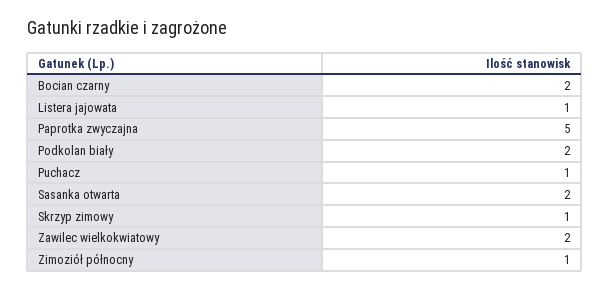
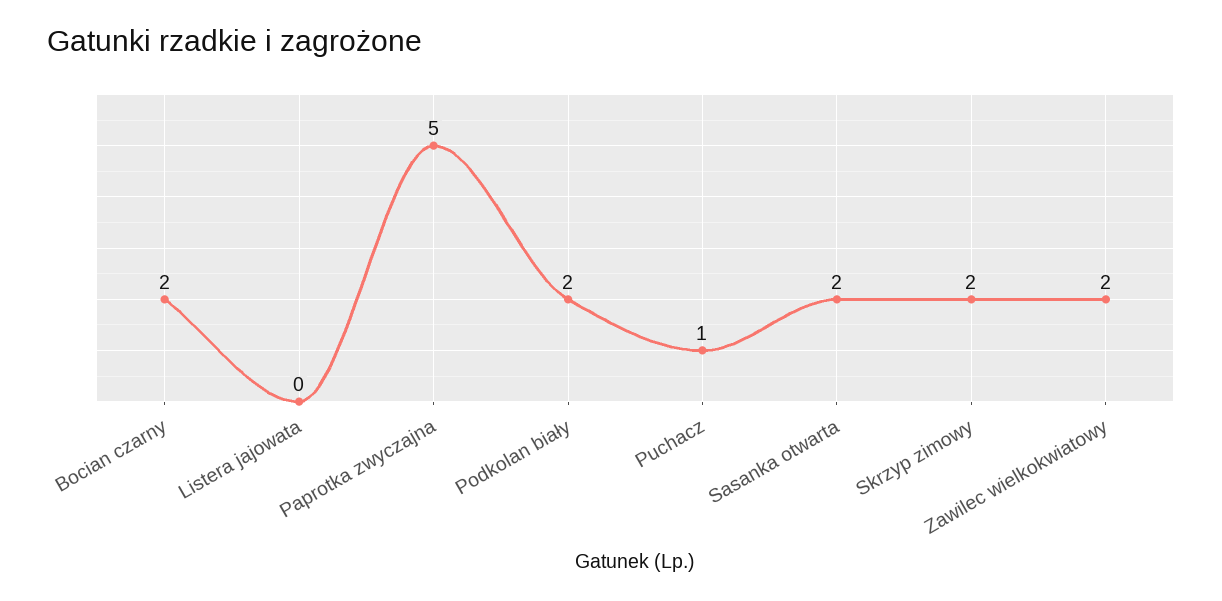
Listera jajowata: 1 -> 0
Skrzyp zimowy: 1 -> 2
Zimoziół północny: 1 -> none

